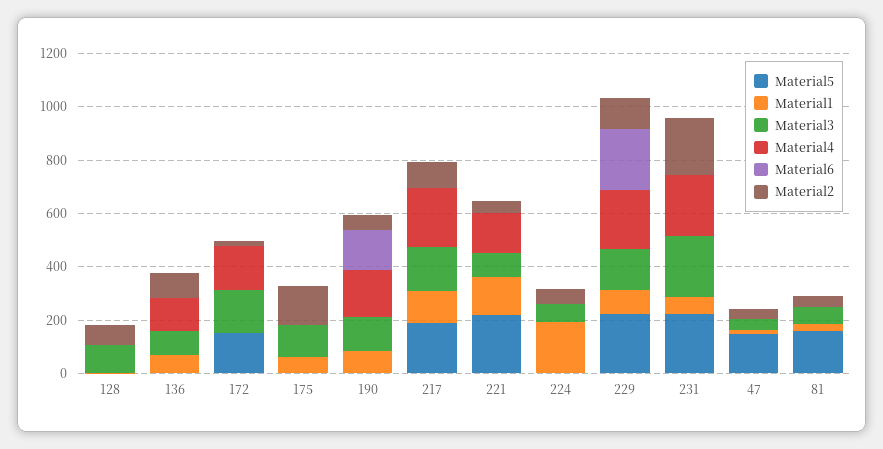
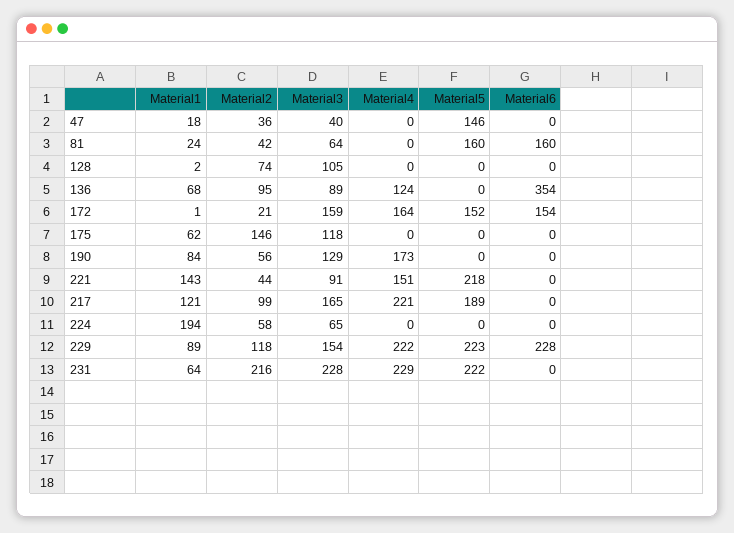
Material6, 136: 0 -> 354
Material6, 172: 0 -> 154
Material6, 190: 150 -> 0
Material6, 81: 0 -> 160

